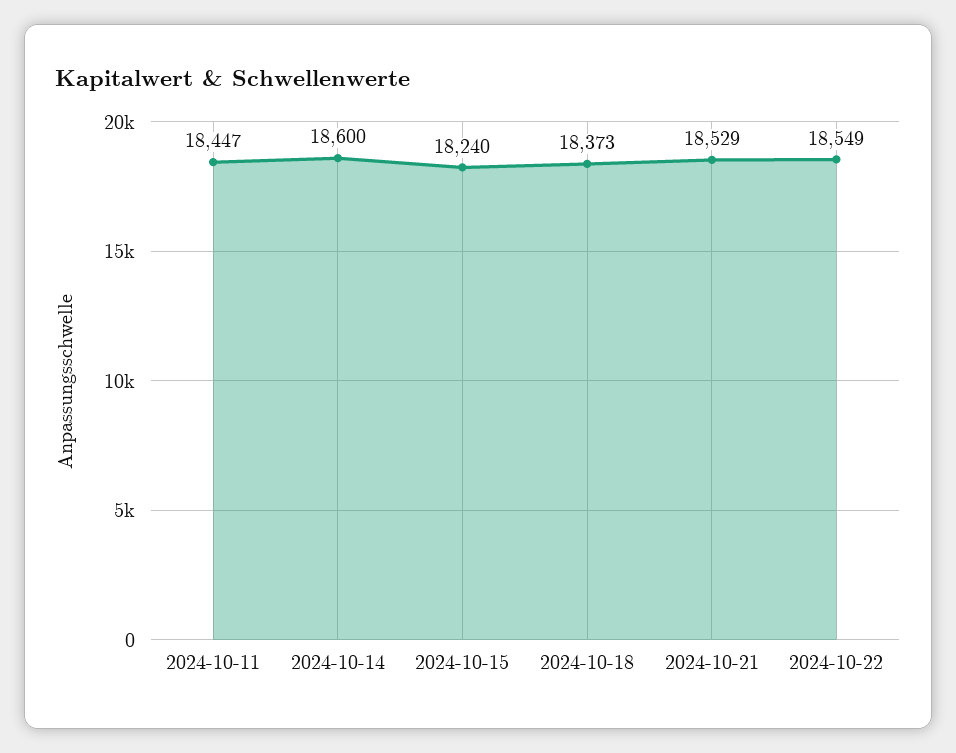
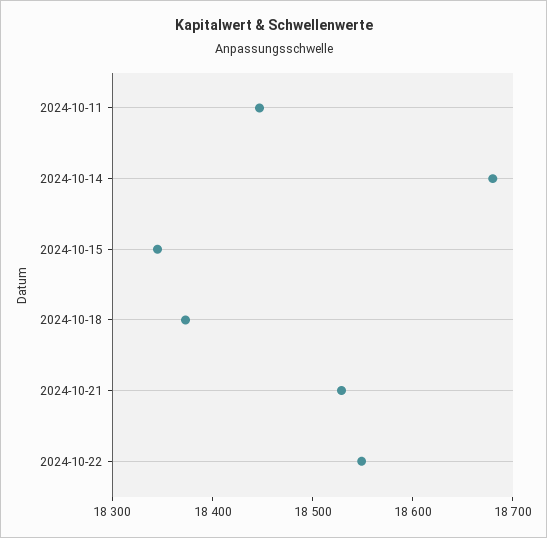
2024-10-14: 18600 -> 18680
2024-10-15: 18240 -> 18340

